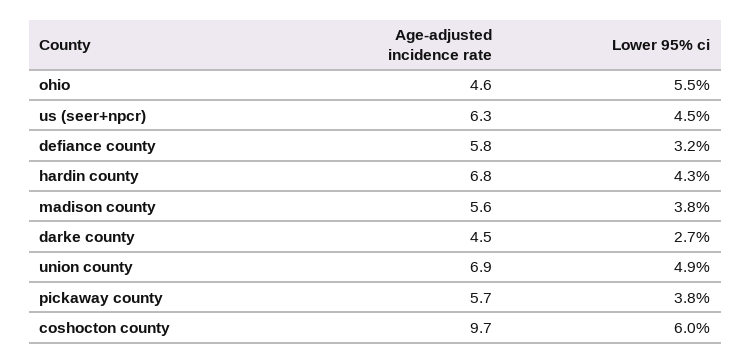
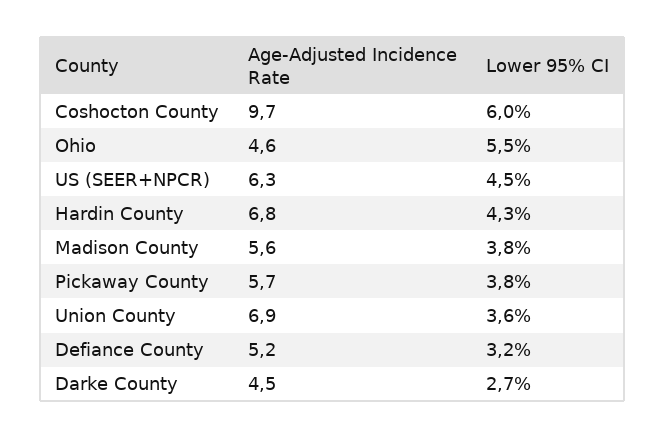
Age-adjusted incidence rate, defiance county: 5.8 -> 5.2
Lower 95% ci, union county: 4.9 -> 3.6

